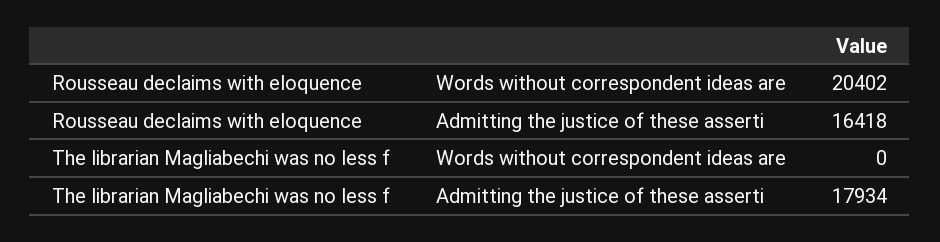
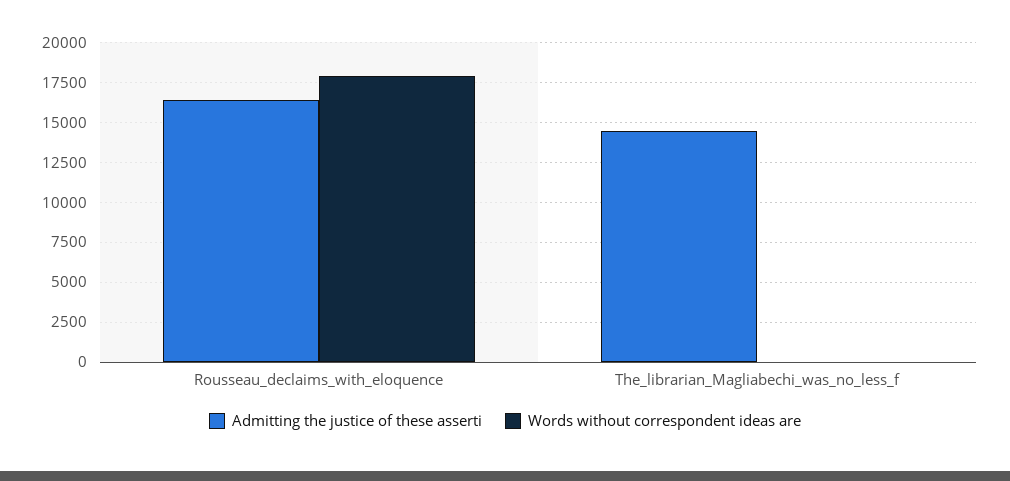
Words without correspondent ideas are, Rousseau declaims with eloquence: 20402 -> 18000
Admitting the justice of these asserti, The librarian Magliabechi was no less f: 17934 -> 14500

